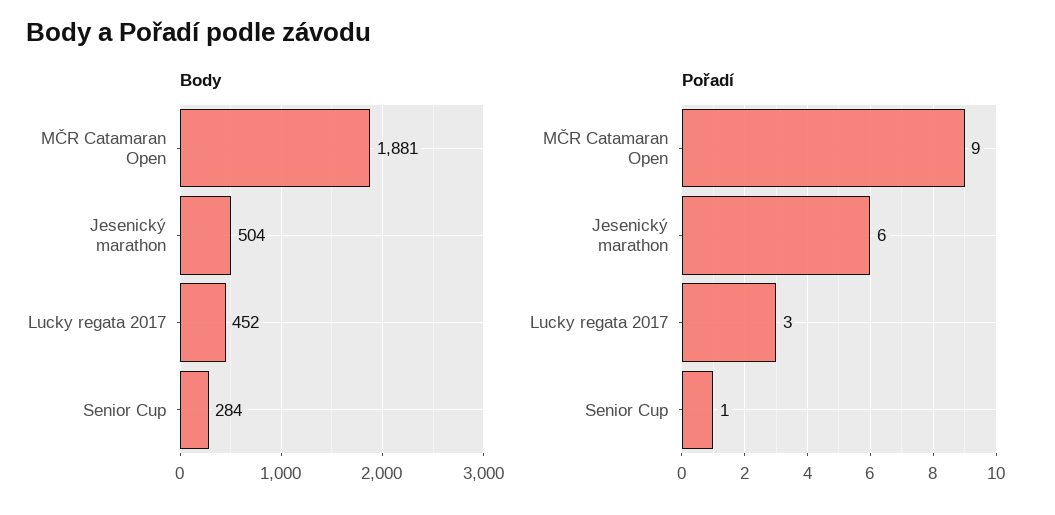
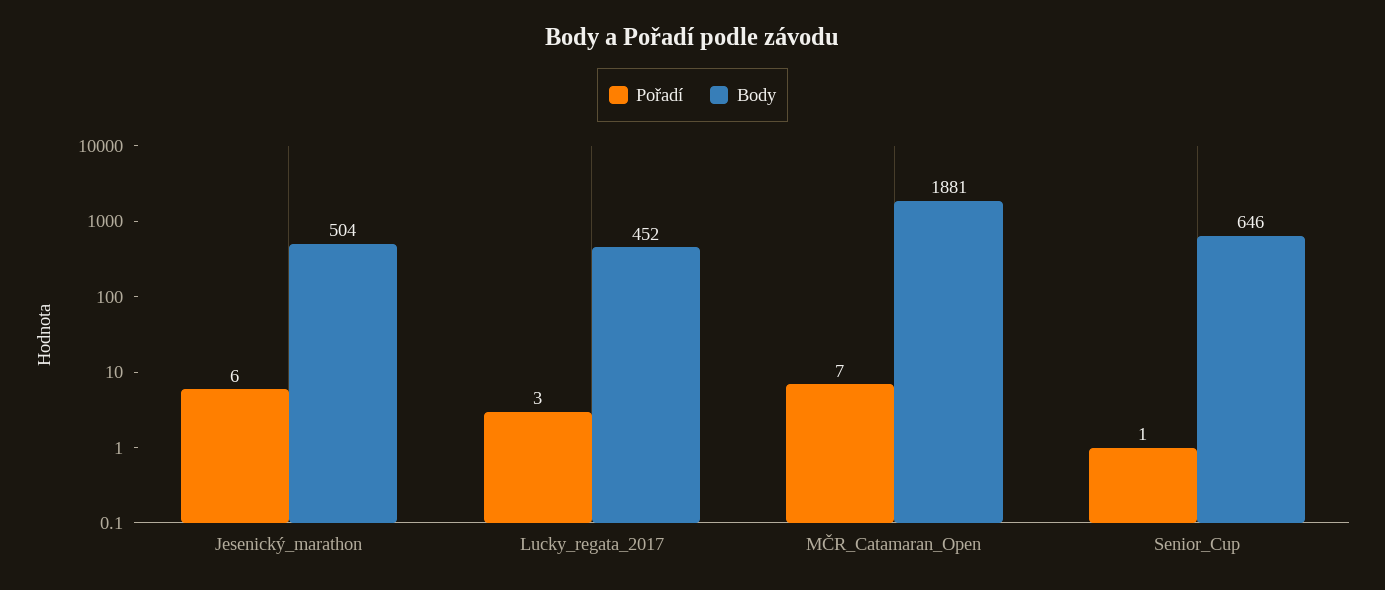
Body, Senior Cup: 284 -> 646
Pořadí, MČR Catamaran Open: 9 -> 7

